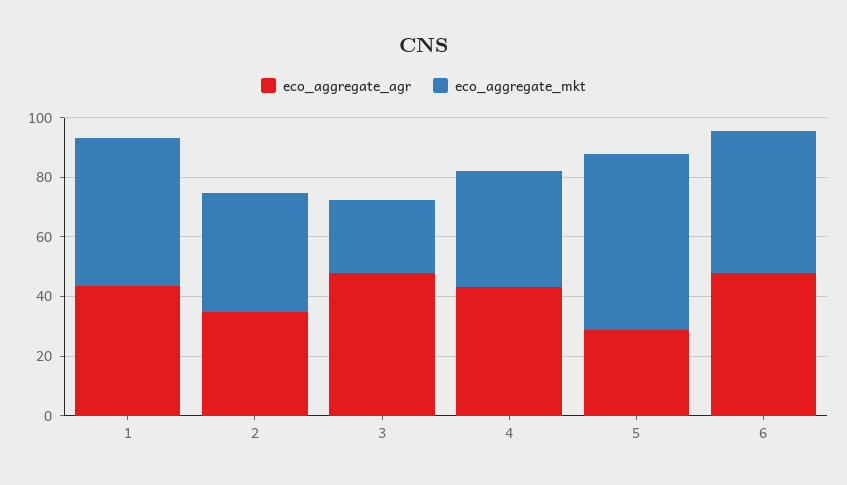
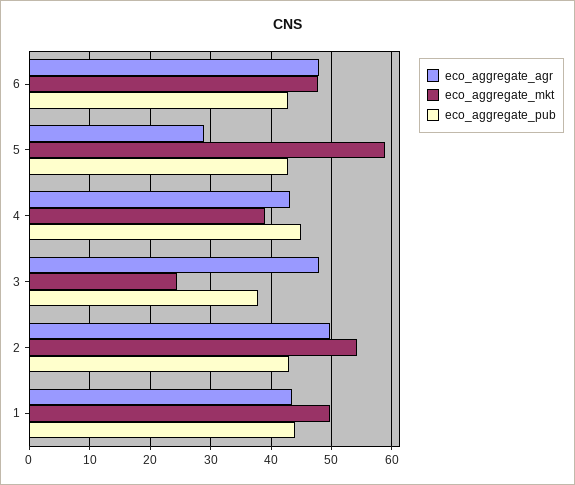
eco_aggregate_agr, 2: 35 -> 50
eco_aggregate_mkt, 2: 40 -> 54
eco_aggregate_pub, 6: none -> 43
eco_aggregate_pub, 5: none -> 43
eco_aggregate_pub, 4: none -> 45
eco_aggregate_pub, 3: none -> 38
eco_aggregate_pub, 2: none -> 43
eco_aggregate_pub, 1: none -> 44

